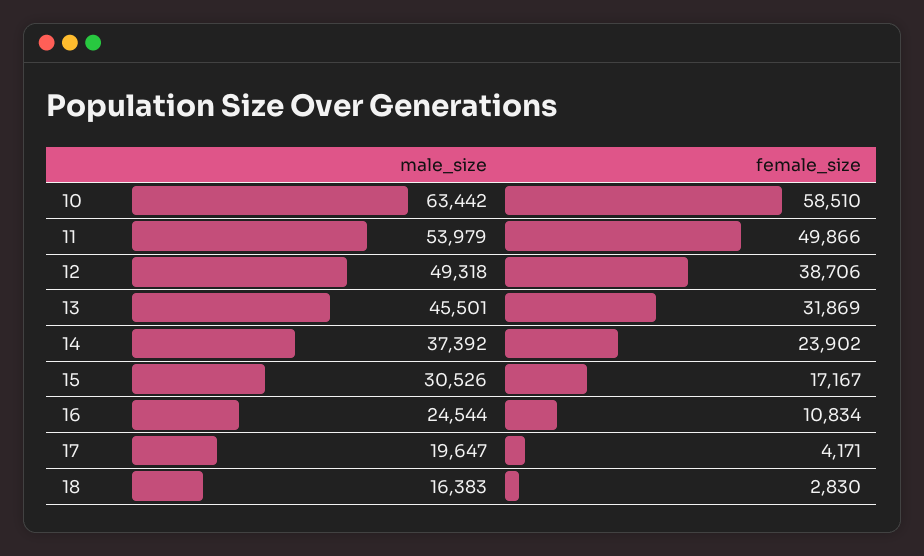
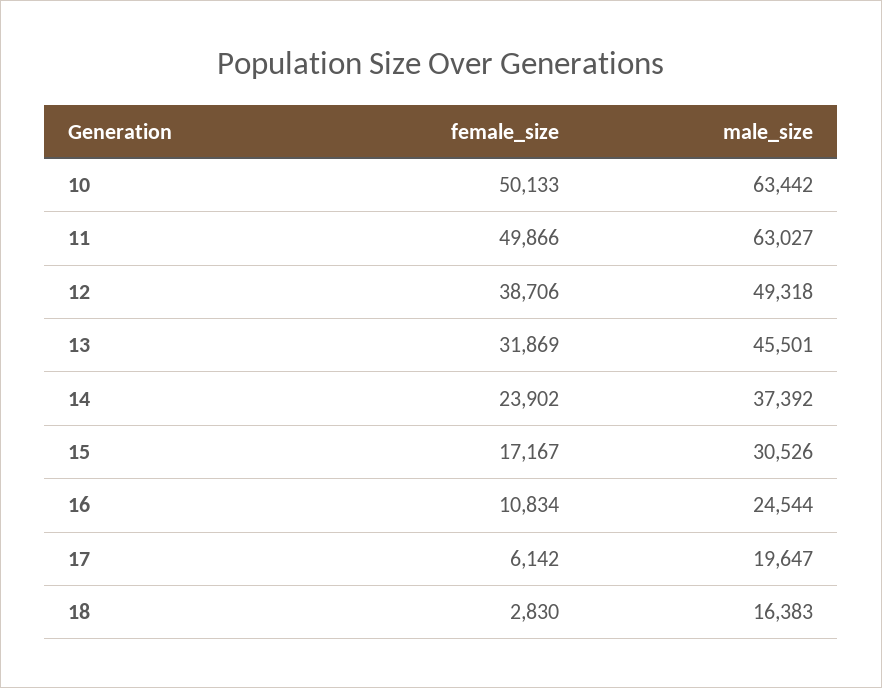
female_size, 10: 58510 -> 50133
male_size, 11: 53979 -> 63027
female_size, 17: 4171 -> 6142

